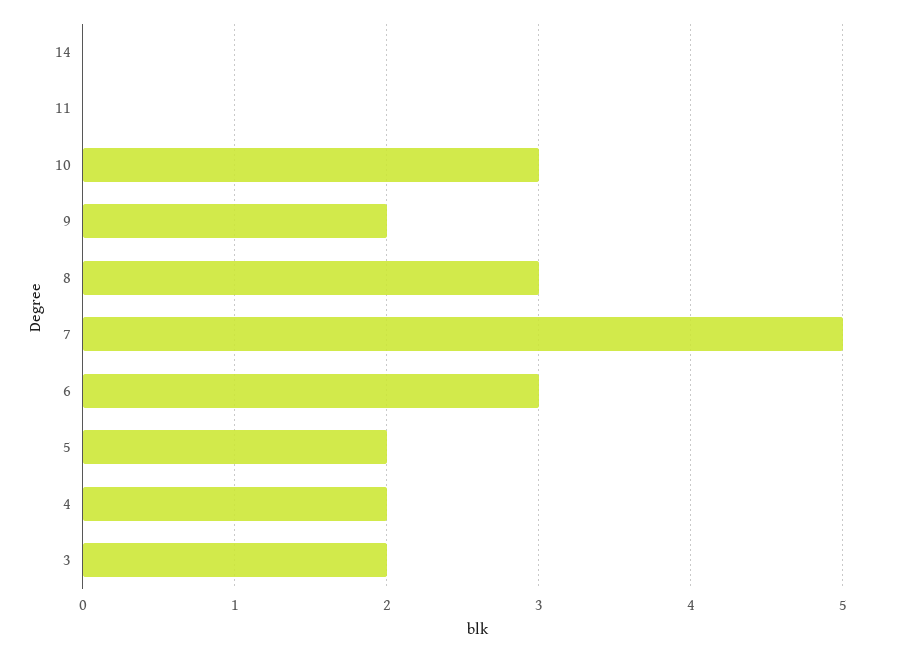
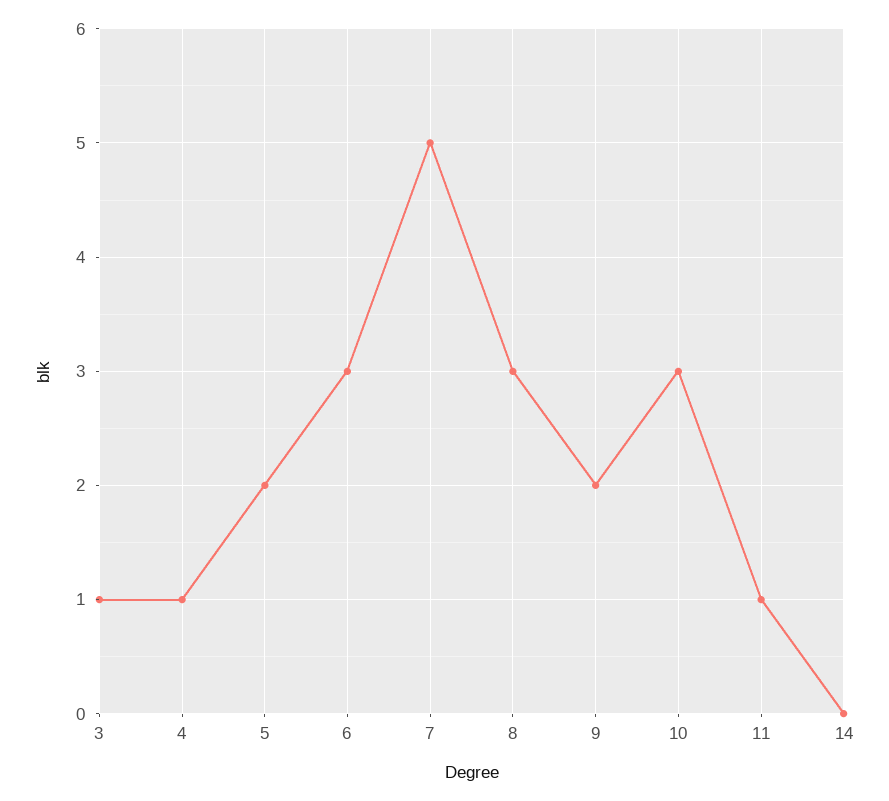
11: 0 -> 1
4: 2 -> 1
3: 2 -> 1

